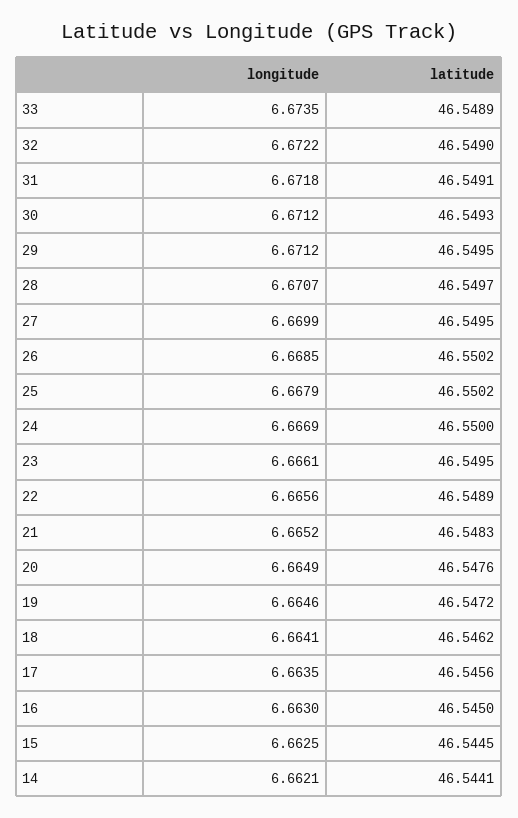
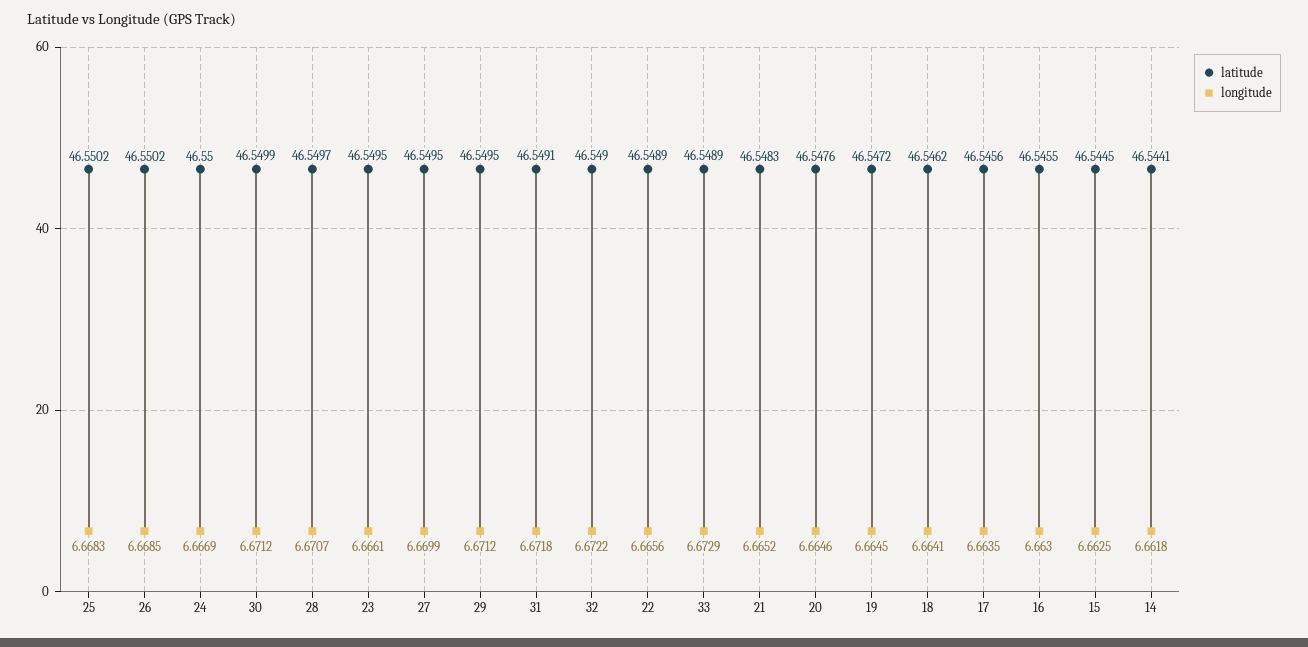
longitude, 33: 6.6735 -> 6.6729
latitude, 30: 46.5493 -> 46.5499
longitude, 25: 6.6679 -> 6.6683
longitude, 20: 6.6649 -> 6.6646
longitude, 19: 6.6646 -> 6.6645
latitude, 16: 46.545 -> 46.5455
longitude, 14: 6.6621 -> 6.6618

